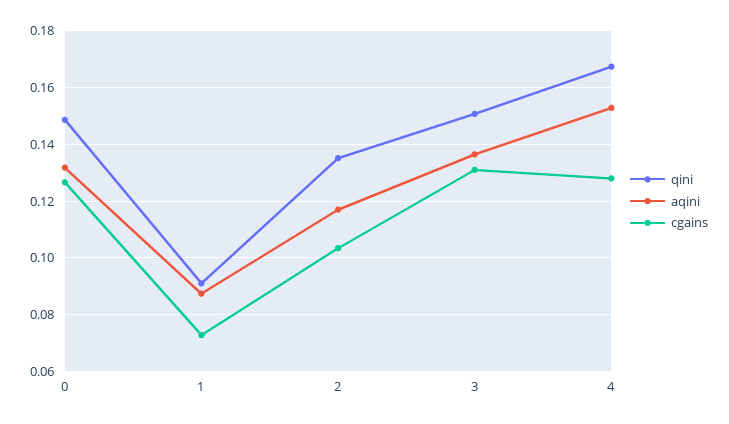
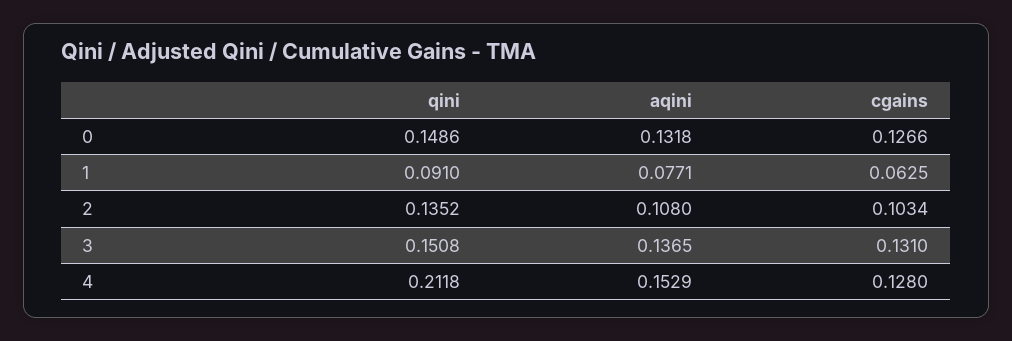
aqini, 1: 0.0875 -> 0.0771
cgains, 1: 0.0725 -> 0.0625
aqini, 2: 0.1175 -> 0.108
qini, 4: 0.1675 -> 0.2118

